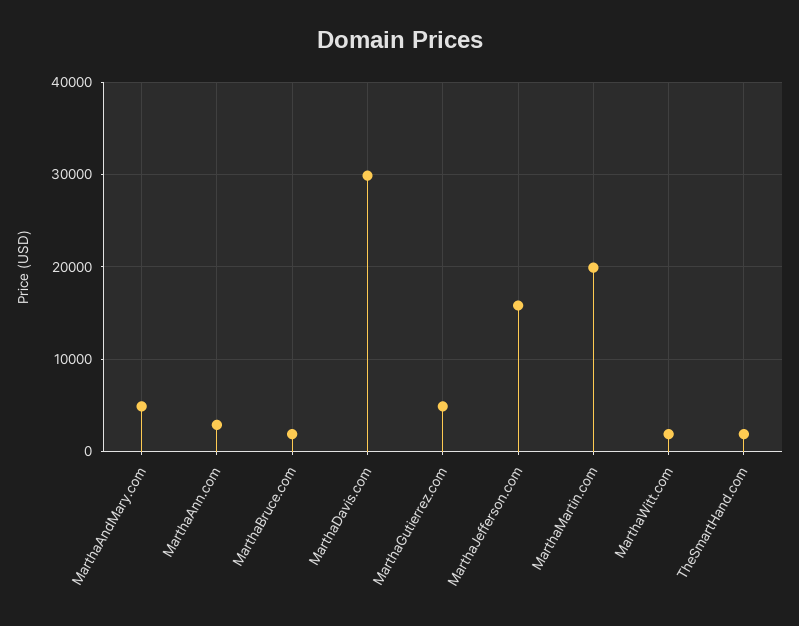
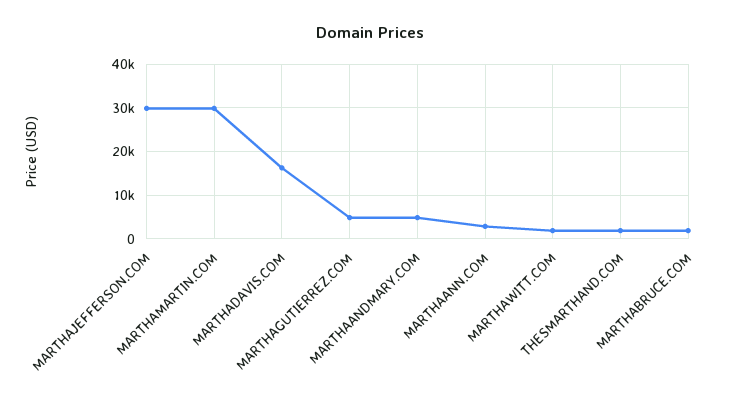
MarthaDavis.com: 30000 -> 16000
MarthaJefferson.com: 16000 -> 30000
MarthaMartin.com: 20000 -> 30000

